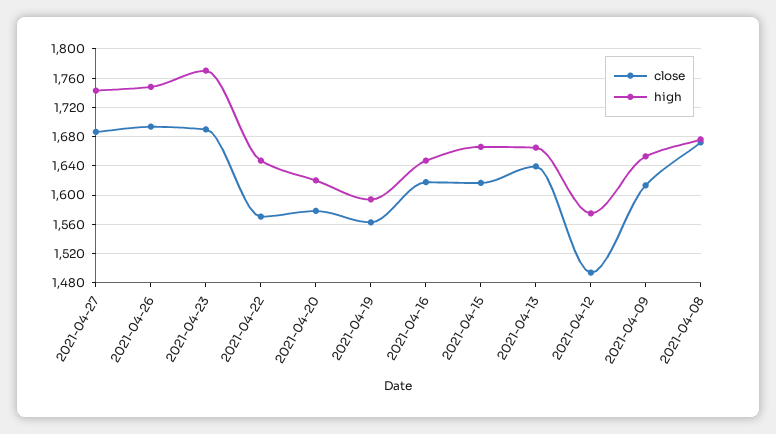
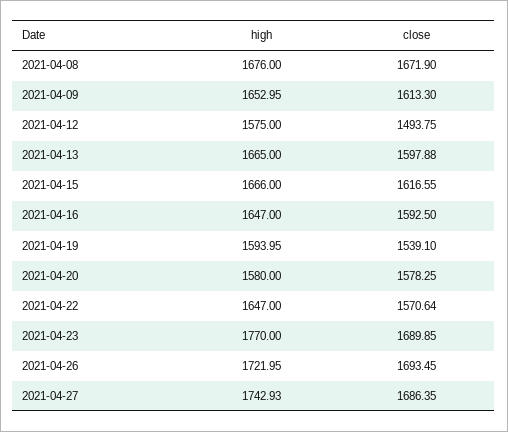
high, 2021-04-26: 1750 -> 1721.95
high, 2021-04-20: 1620 -> 1580
close, 2021-04-19: 1560 -> 1539.1
close, 2021-04-16: 1620 -> 1592.5
close, 2021-04-13: 1640 -> 1597.88

